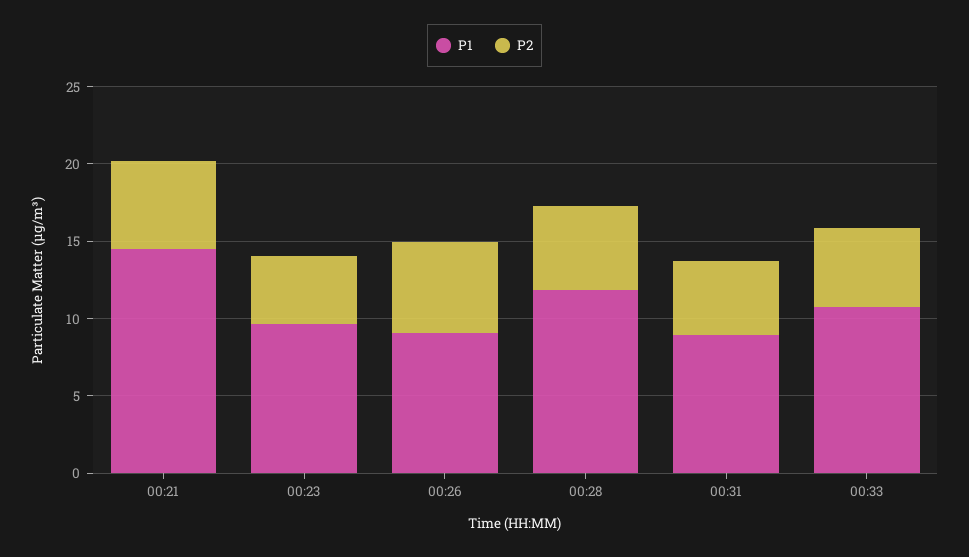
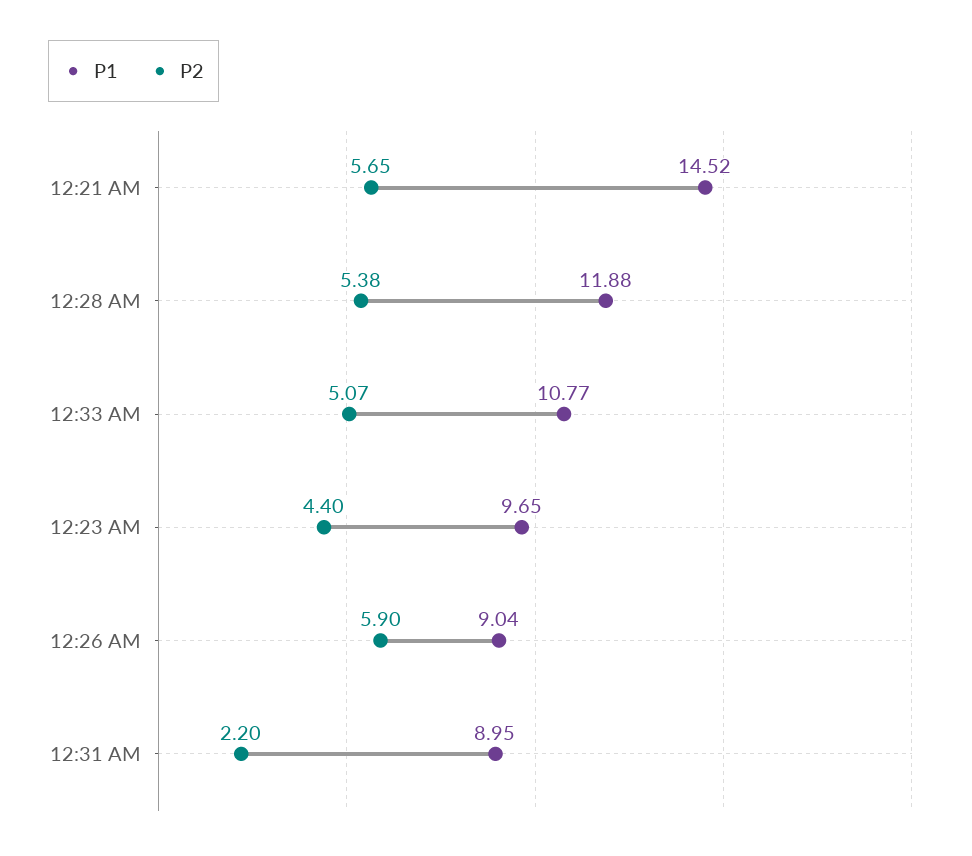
P2, 00:31: 5 -> 2.2

